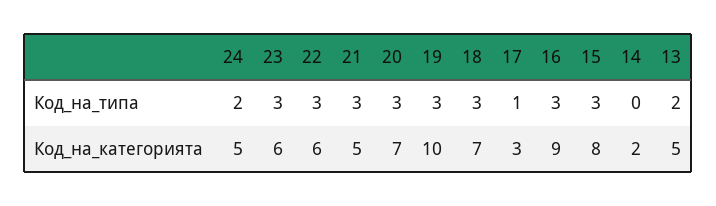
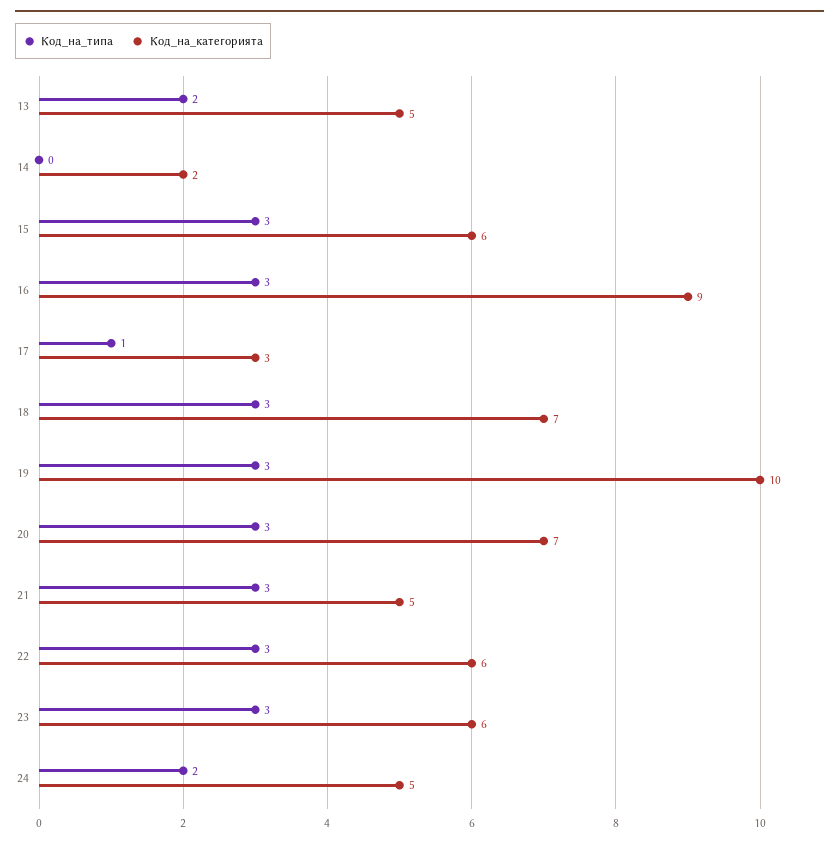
Код_на_категорията, 15: 8 -> 6

